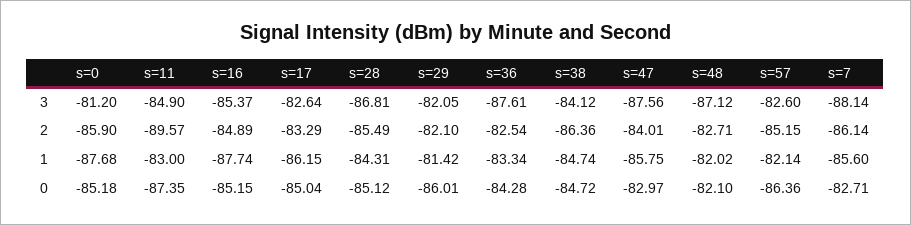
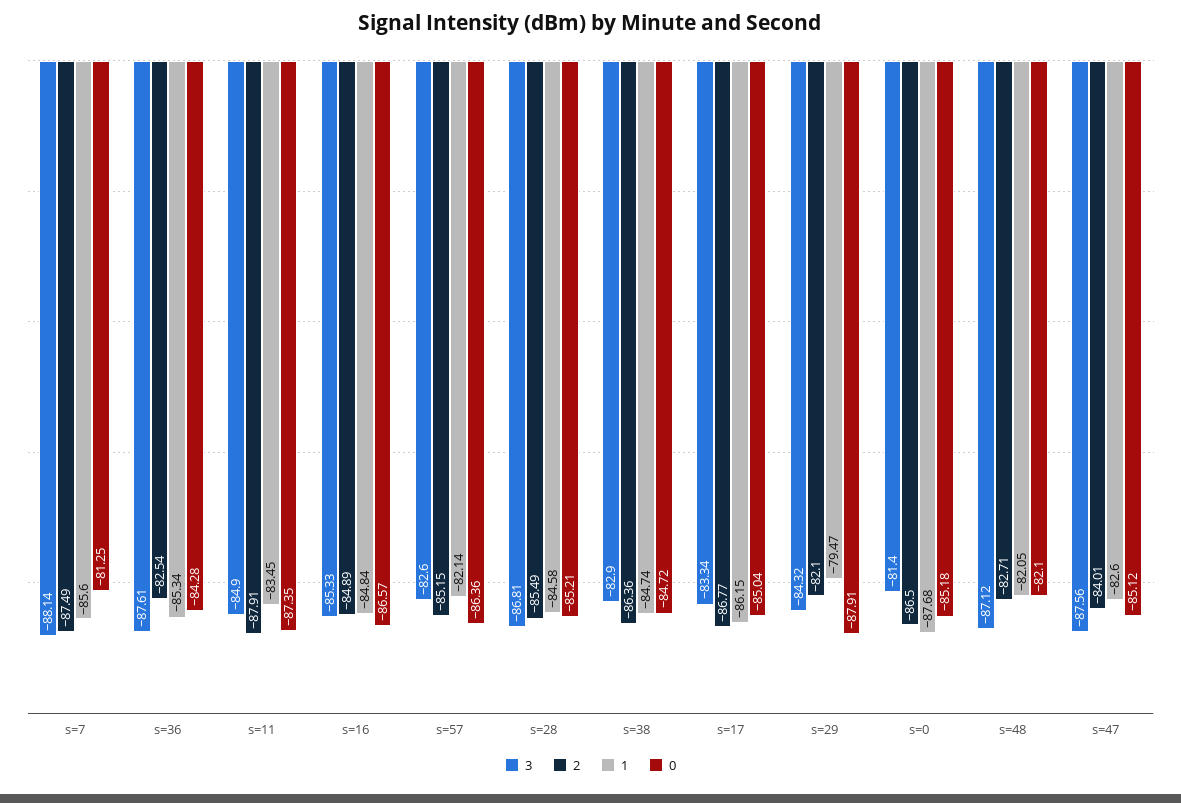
3, s=0: -81.2 -> -81.4
3, s=16: -85.37 -> -85.33
3, s=17: -82.64 -> -83.34
3, s=29: -82.05 -> -84.32
3, s=38: -84.12 -> -82.9
2, s=0: -85.9 -> -86.5
2, s=11: -89.57 -> -87.91
2, s=17: -83.29 -> -86.77
2, s=7: -86.14 -> -87.49
1, s=11: -83 -> -83.45
1, s=16: -87.74 -> -84.84
1, s=28: -84.31 -> -84.58
1, s=29: -81.42 -> -79.47
1, s=36: -83.34 -> -85.34
1, s=47: -85.75 -> -82.6
1, s=48: -82.02 -> -82.05
0, s=16: -85.15 -> -86.57
0, s=28: -85.12 -> -85.21
0, s=29: -86.01 -> -87.91
0, s=47: -82.97 -> -85.12
0, s=7: -82.71 -> -81.25

